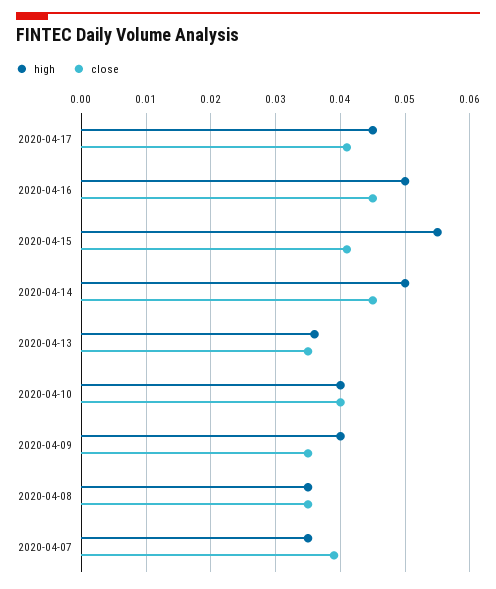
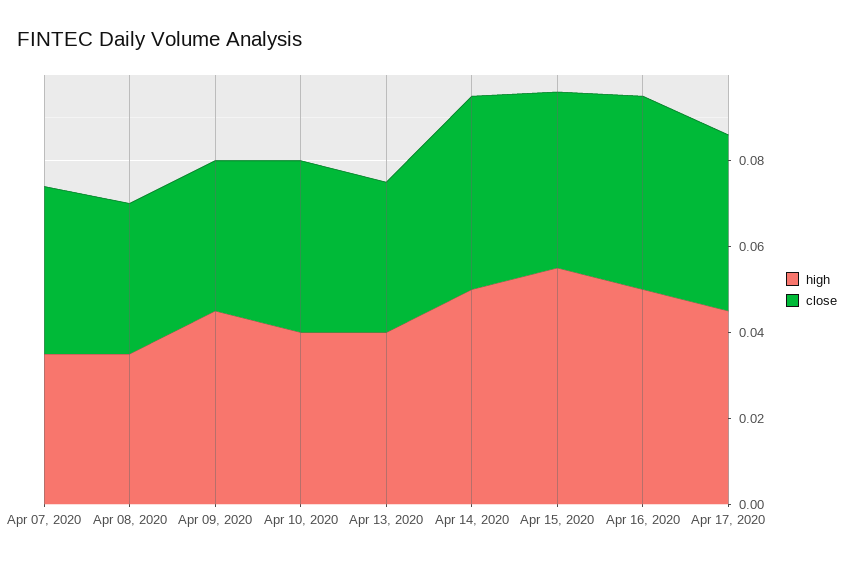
high, 2020-04-13: 0.036 -> 0.04
high, 2020-04-09: 0.04 -> 0.045

